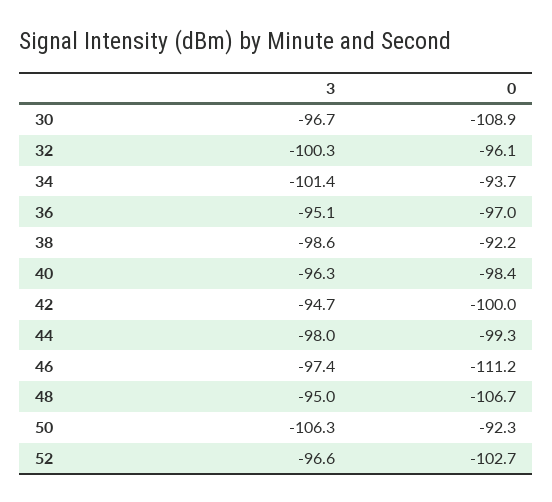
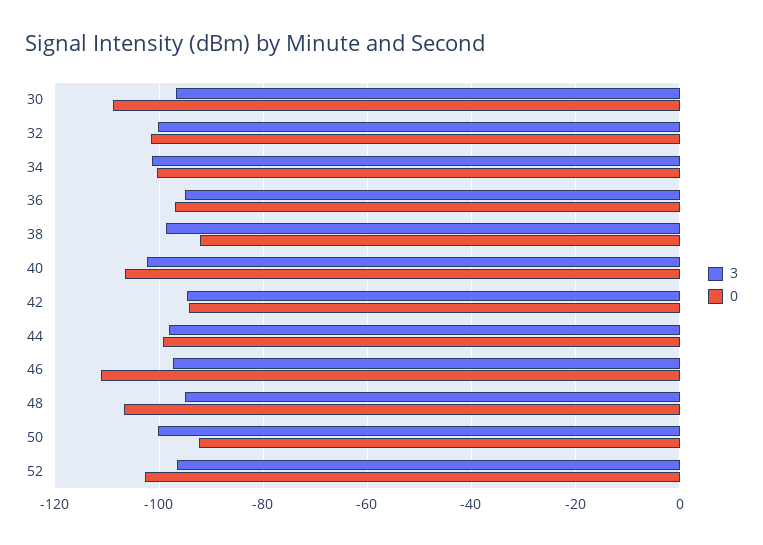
0, 32: -96.1 -> -102
0, 34: -93.7 -> -100
3, 40: -96.3 -> -102
0, 40: -98.4 -> -106
0, 42: -100 -> -94
3, 50: -106.3 -> -100

